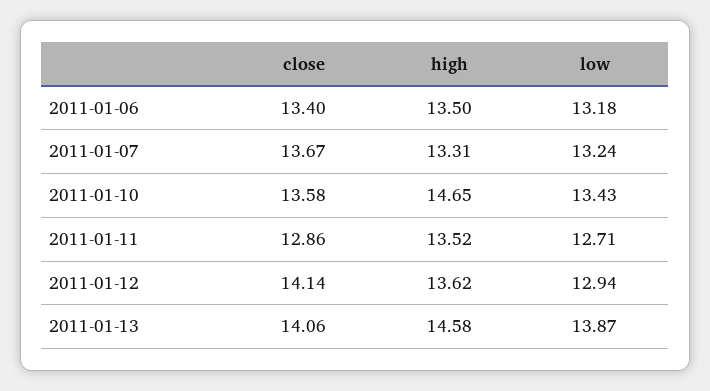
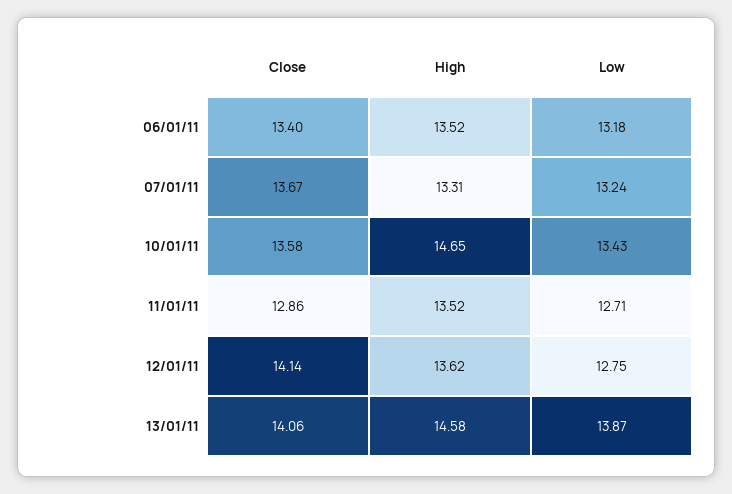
high, 2011-01-06: 13.5 -> 13.52
low, 2011-01-12: 12.94 -> 12.75

